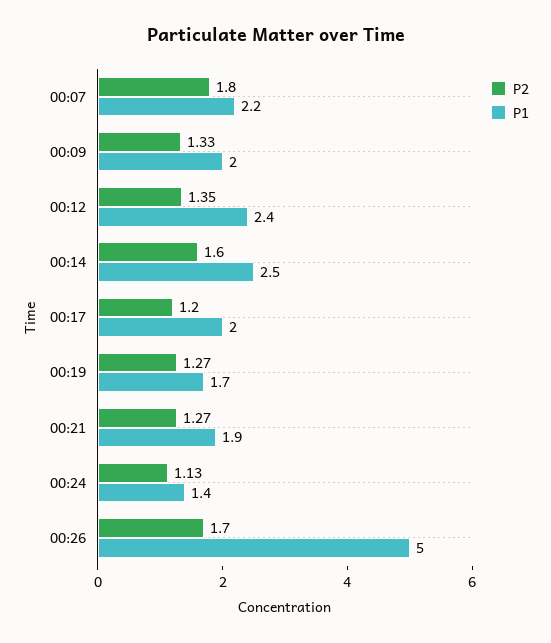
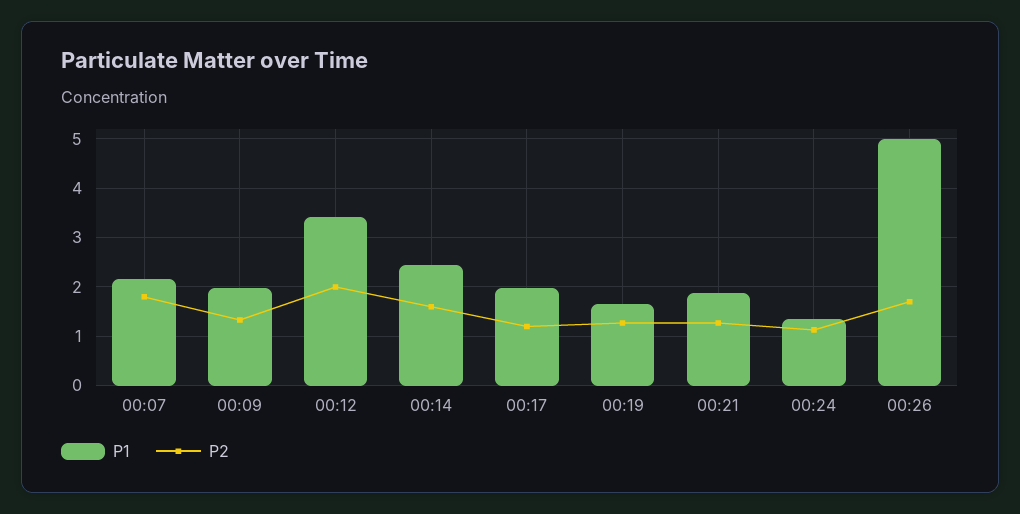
P2, 00:12: 1.35 -> 2
P1, 00:12: 2.4 -> 3.4

